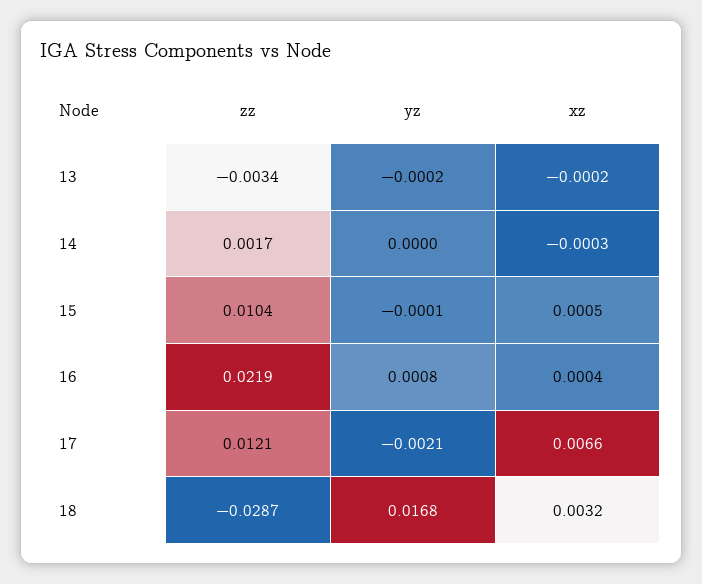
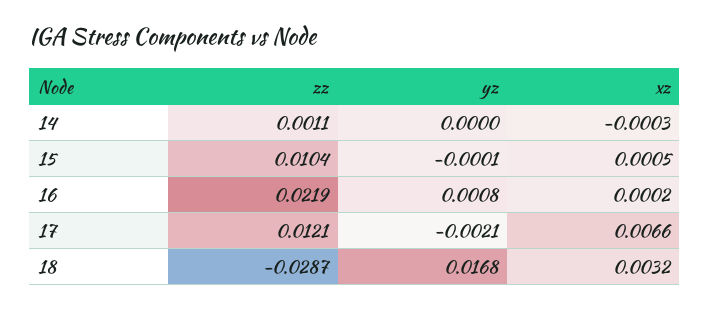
zz, 13: -0.0034 -> none
yz, 13: -0.0002 -> none
xz, 13: -0.0002 -> none
zz, 14: 0.0017 -> 0.0011
xz, 16: 0.0004 -> 0.0002

